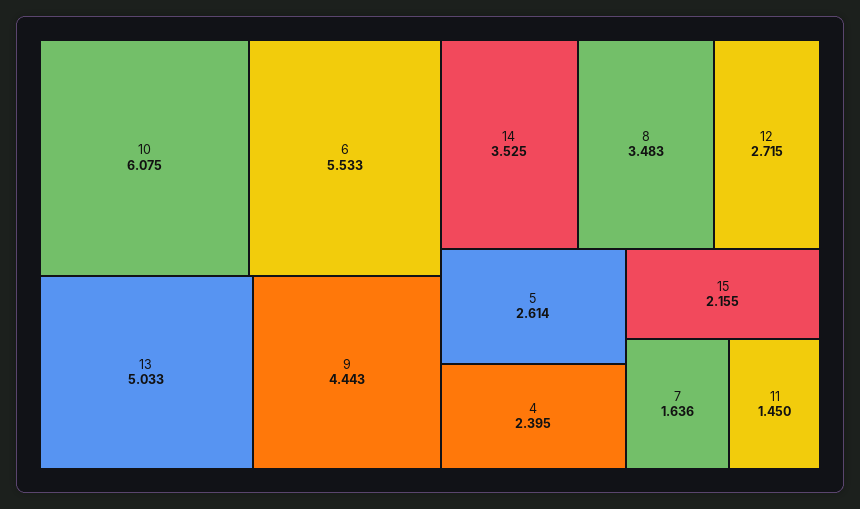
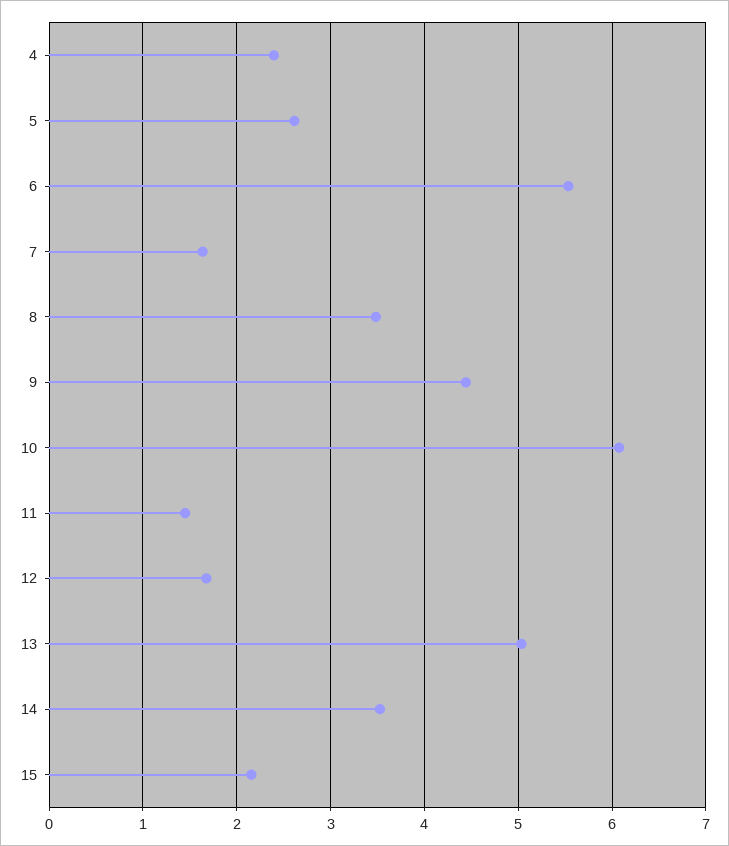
12: 2.715 -> 1.7

